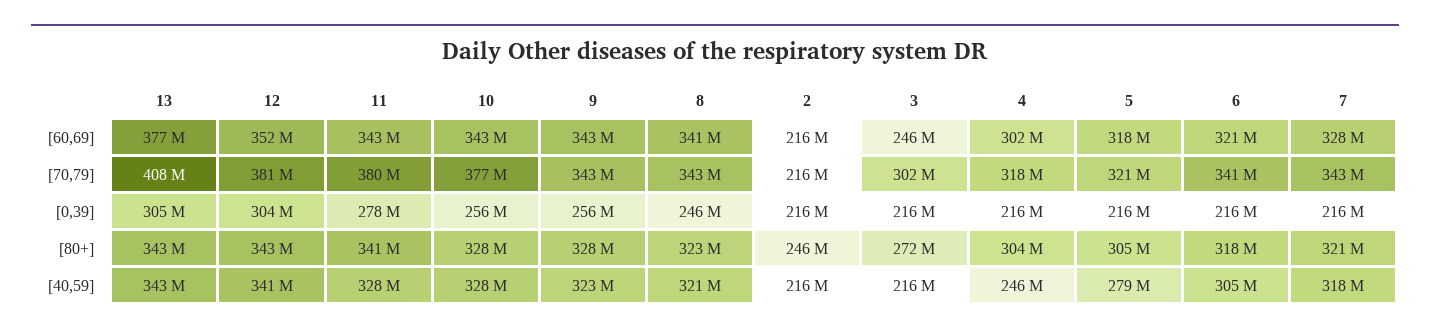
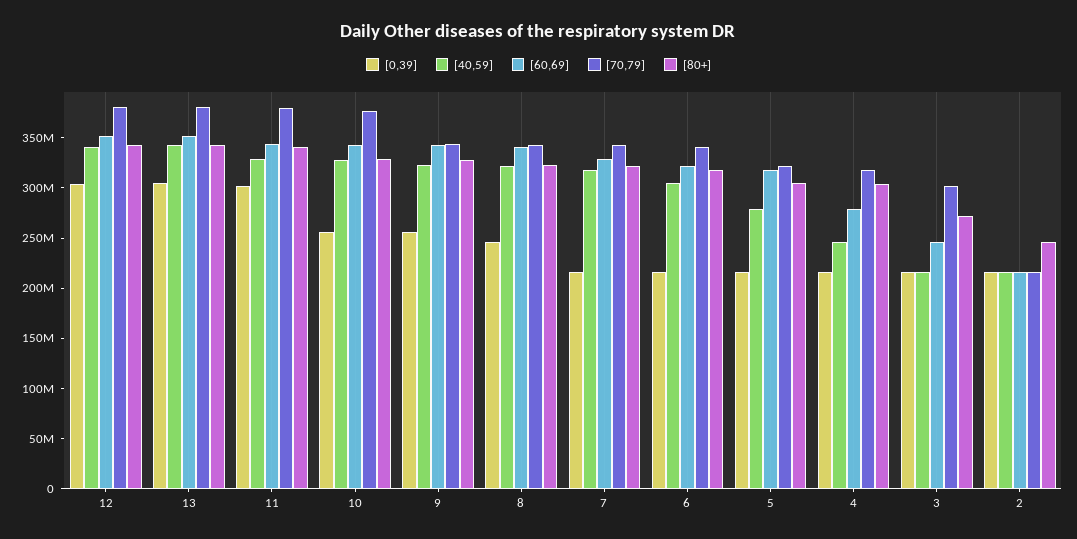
[60,69], 13: 377000000 -> 350000000
[60,69], 4: 302000000 -> 280000000
[70,79], 13: 408000000 -> 380000000
[0,39], 11: 278000000 -> 300000000

